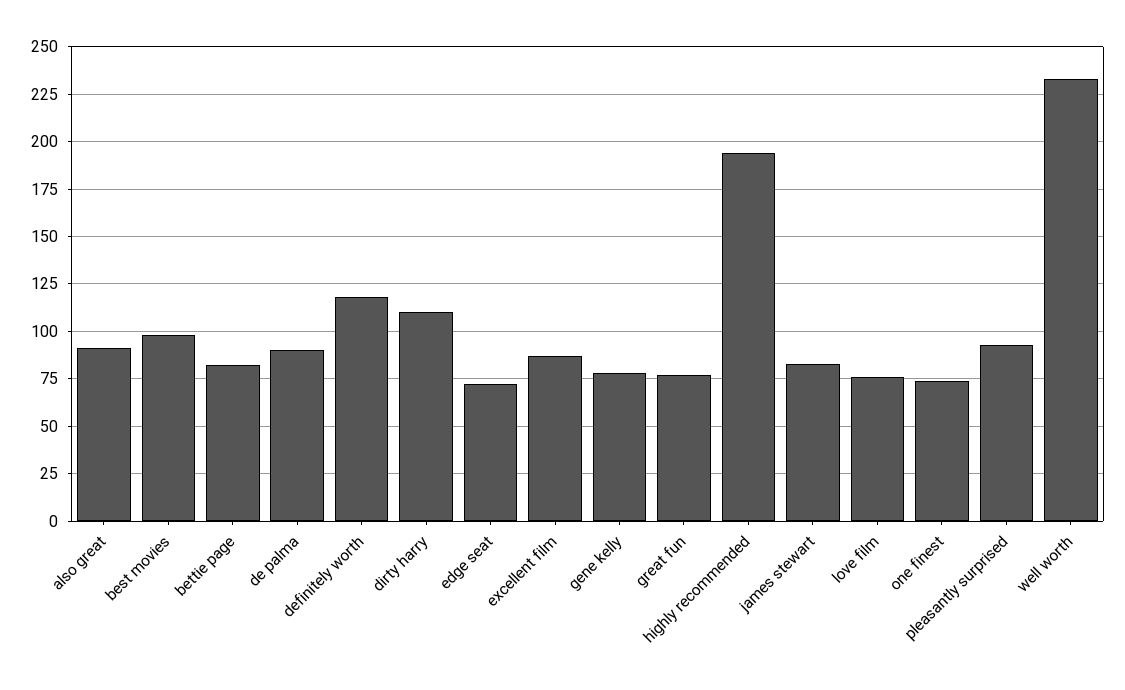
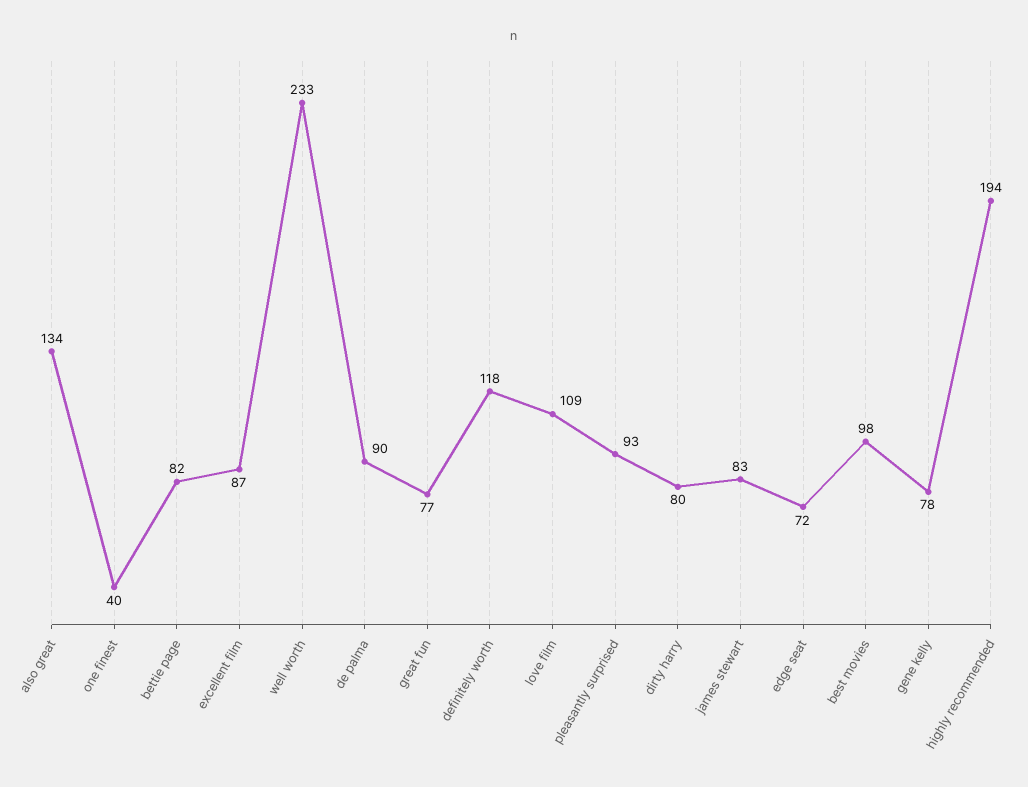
also great: 90 -> 134
dirty harry: 110 -> 80
love film: 75 -> 109
one finest: 75 -> 40

